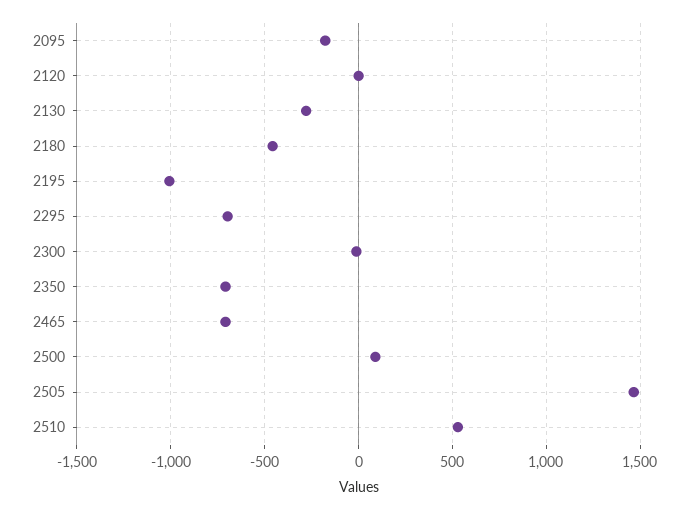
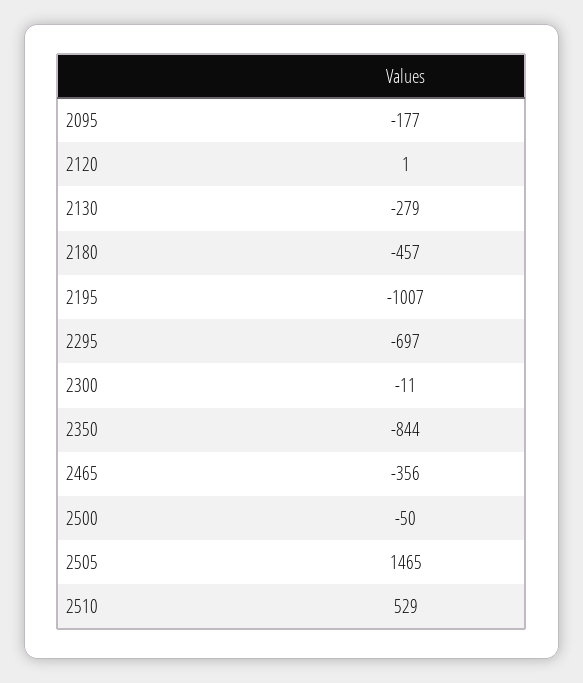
2350: -700 -> -844
2465: -700 -> -356
2500: 100 -> -50

